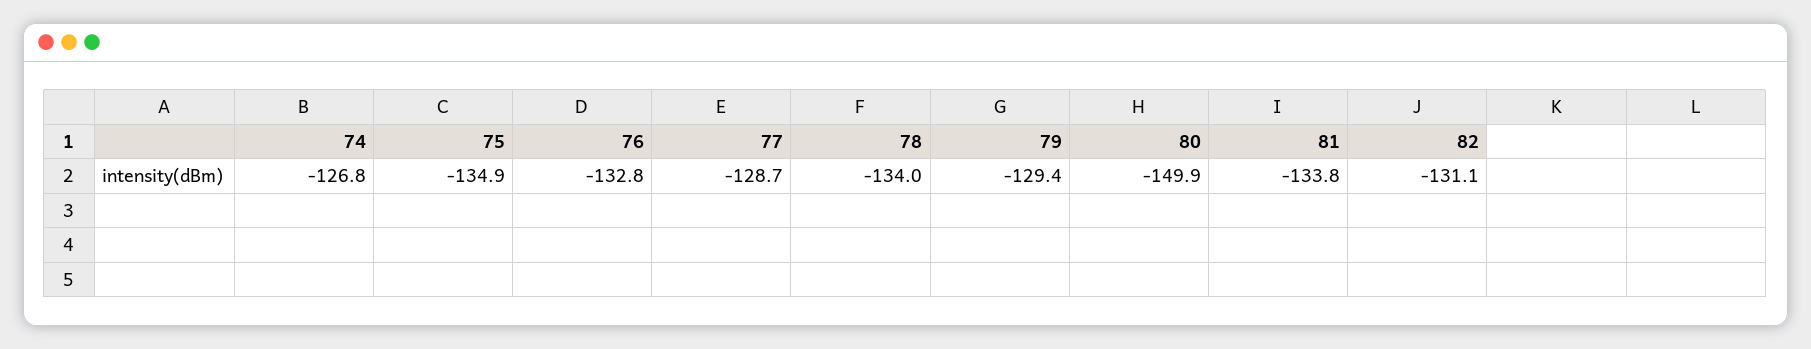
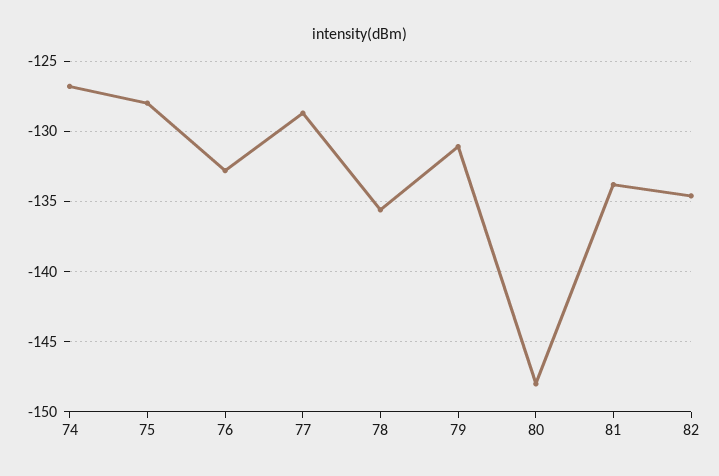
75: -134.9 -> -128
78: -134 -> -135.5
79: -129.4 -> -131
80: -149.9 -> -148
82: -131.1 -> -134.5

